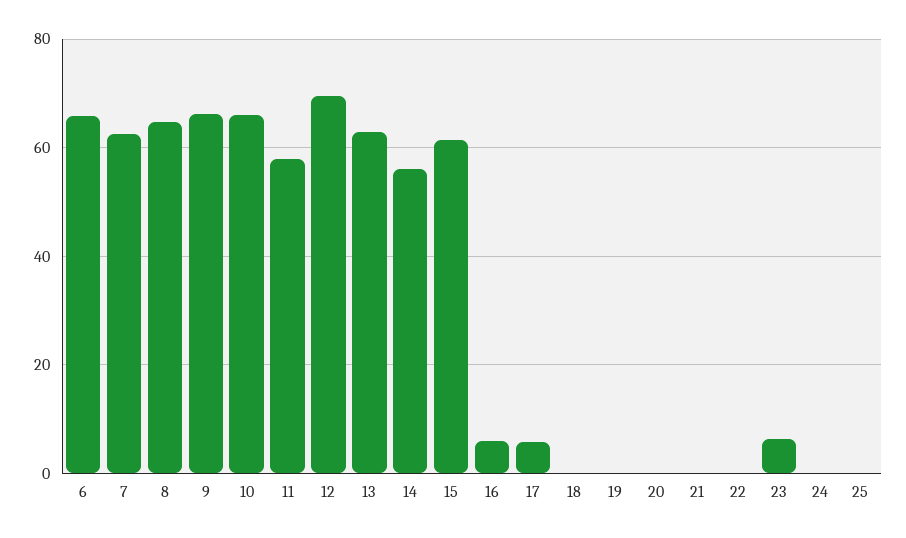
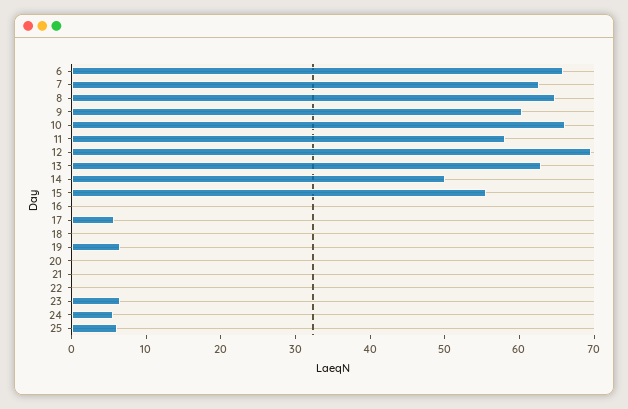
9: 66 -> 60
14: 56 -> 50
15: 62 -> 56
16: 6 -> 0
19: 0 -> 6
24: 0 -> 6
25: 0 -> 6

